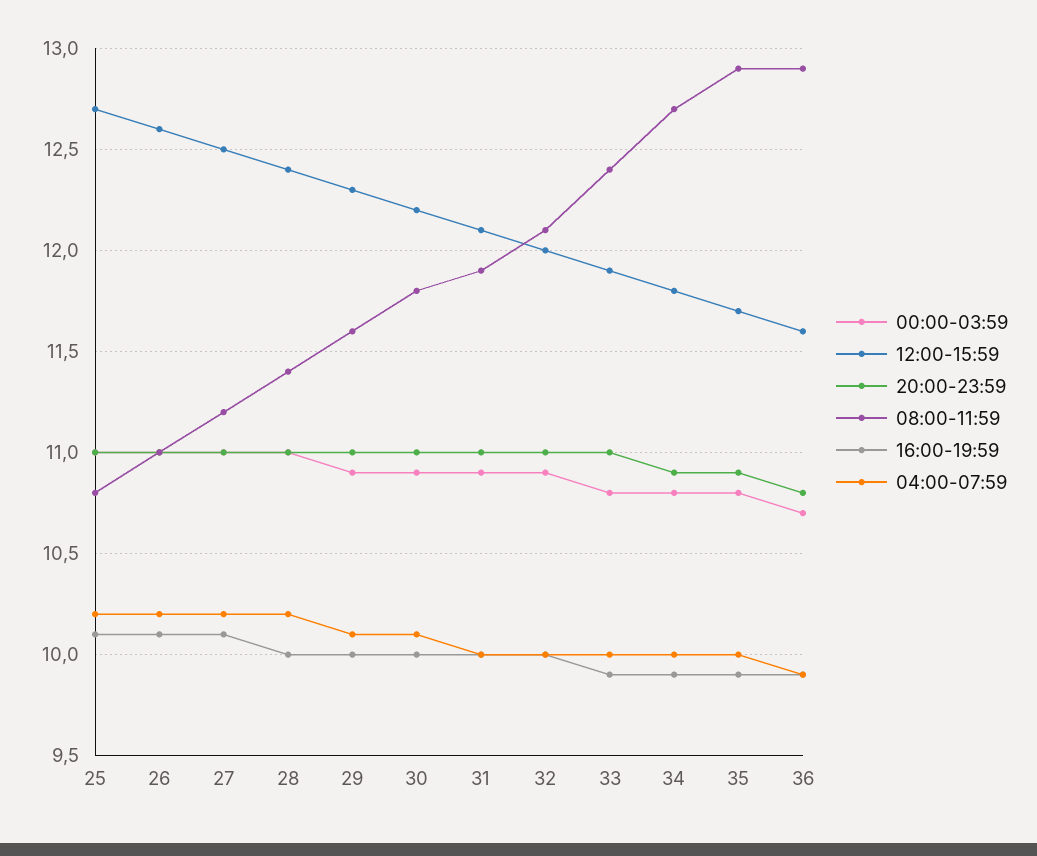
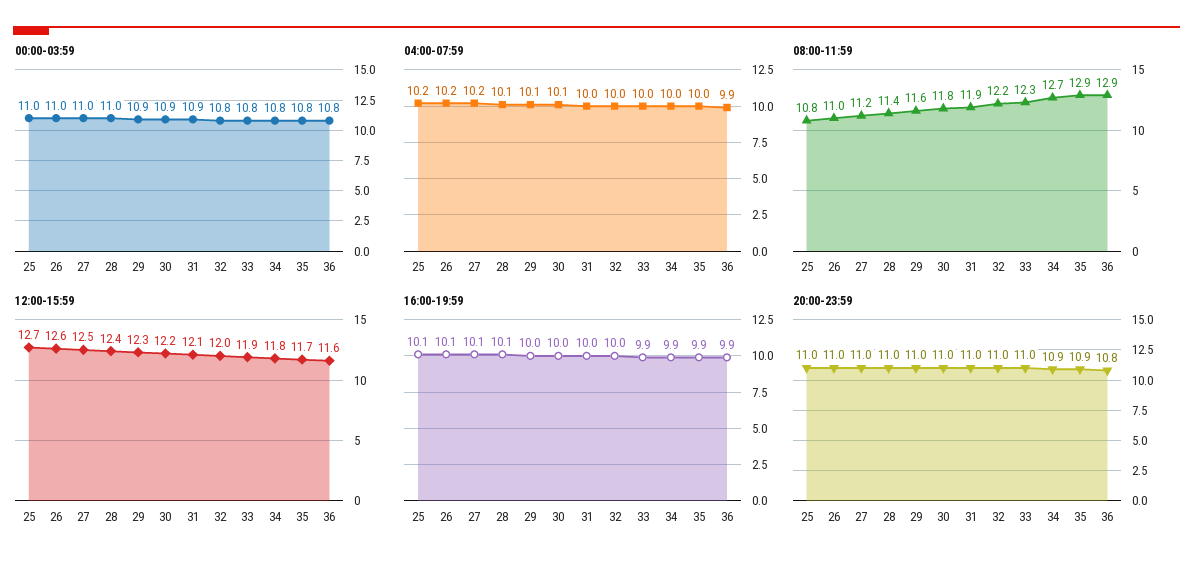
16:00-19:59, 28: 10 -> 10.1
04:00-07:59, 28: 10.2 -> 10.1
00:00-03:59, 32: 10.9 -> 10.8
08:00-11:59, 32: 12.1 -> 12.2
08:00-11:59, 33: 12.4 -> 12.3
00:00-03:59, 36: 10.7 -> 10.8

